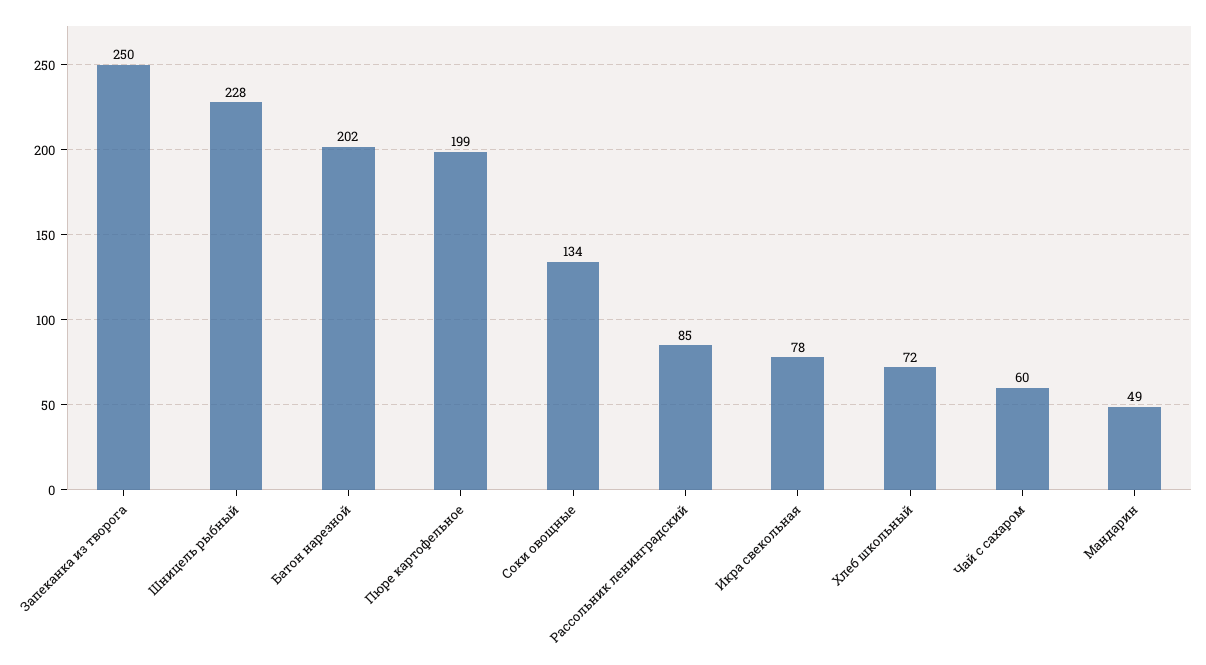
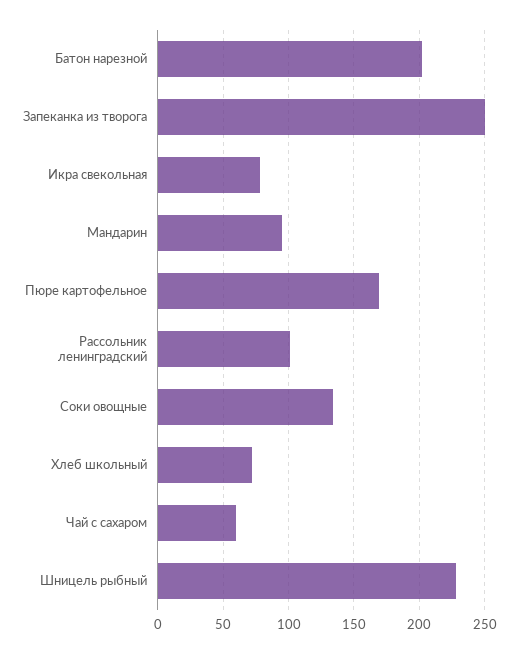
Пюре картофельное: 199 -> 170
Рассольник ленинградский: 85 -> 100
Мандарин: 49 -> 95

